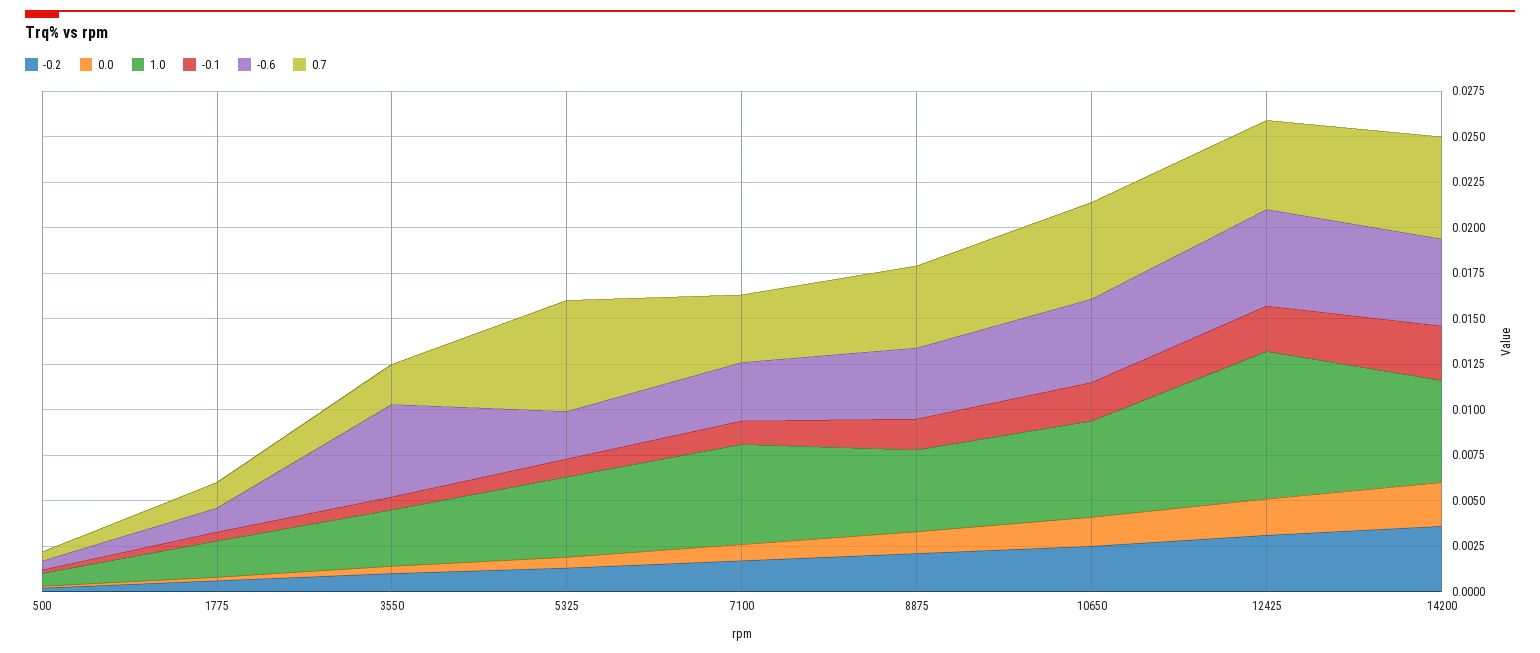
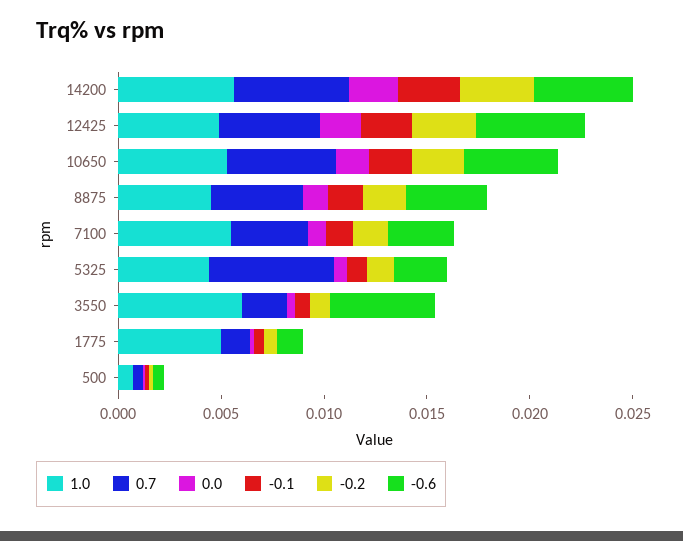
1.0, 1775: 0.002 -> 0.005
1.0, 3550: 0.003 -> 0.006
1.0, 12425: 0.008 -> 0.005

